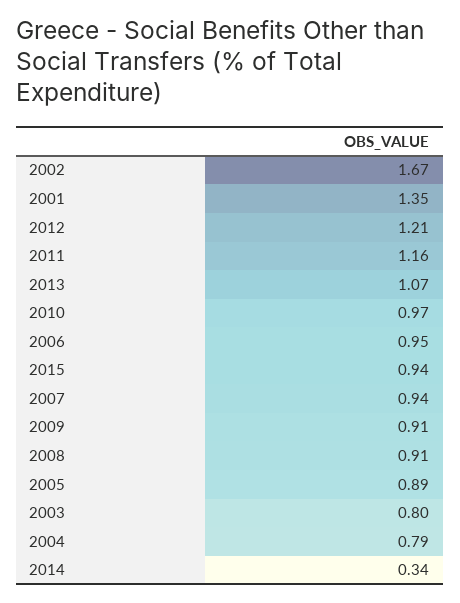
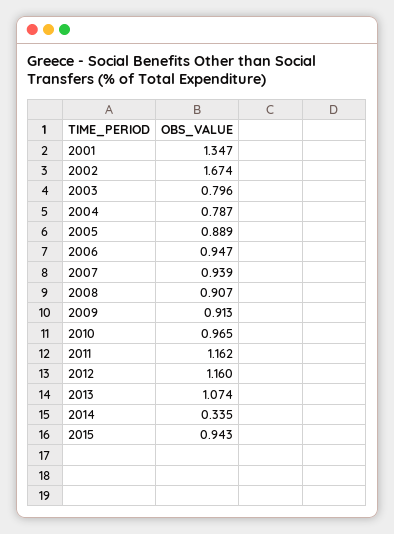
2012: 1.21 -> 1.16

